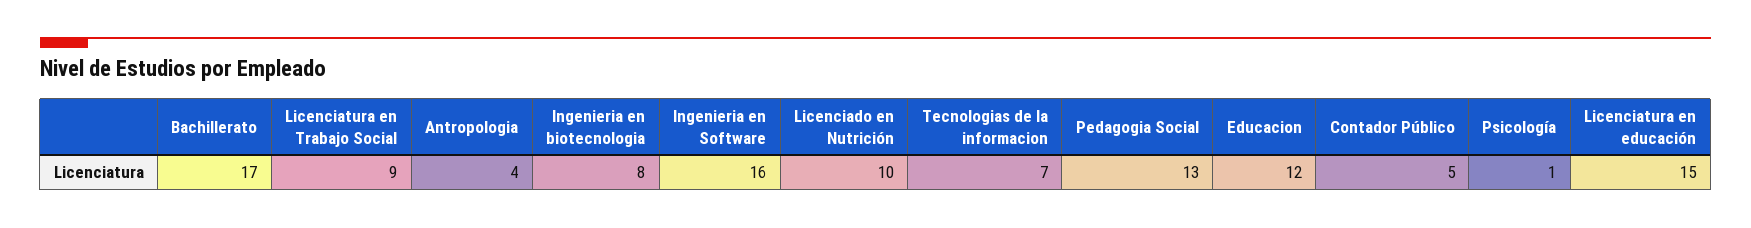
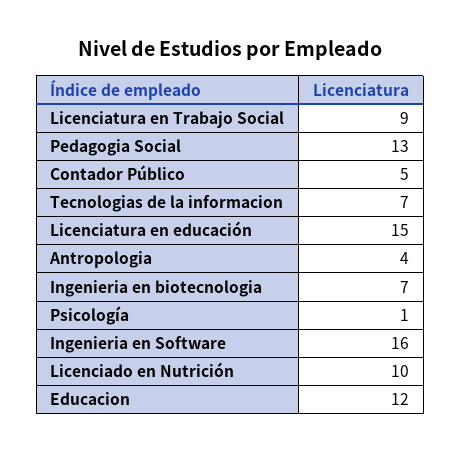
Bachillerato: 17 -> none
Ingenieria en biotecnologia: 8 -> 7

